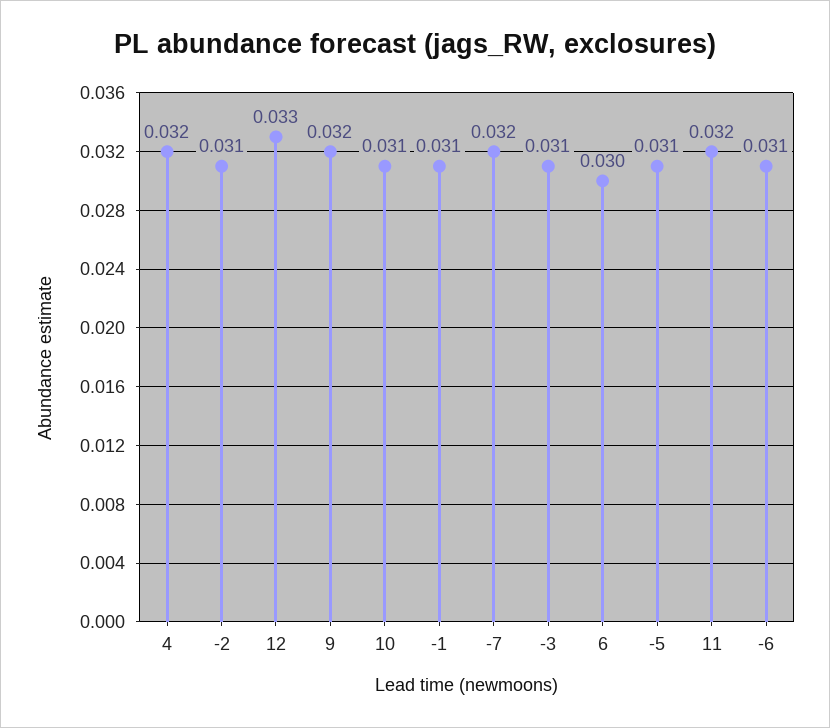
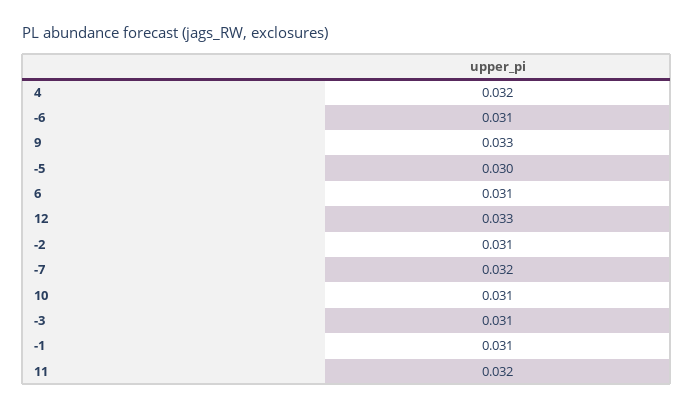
9: 0.032 -> 0.033
6: 0.03 -> 0.031
-5: 0.031 -> 0.03

